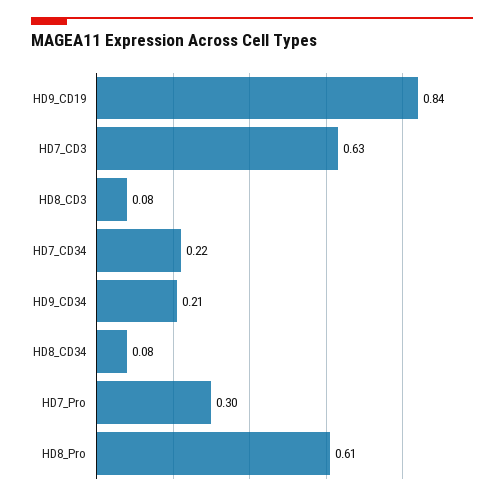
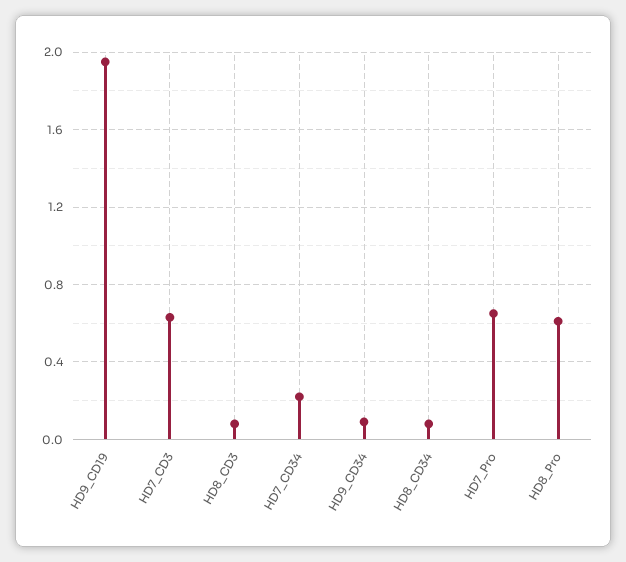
HD9_CD19: 0.84 -> 1.95
HD9_CD34: 0.21 -> 0.1
HD7_Pro: 0.3 -> 0.65

